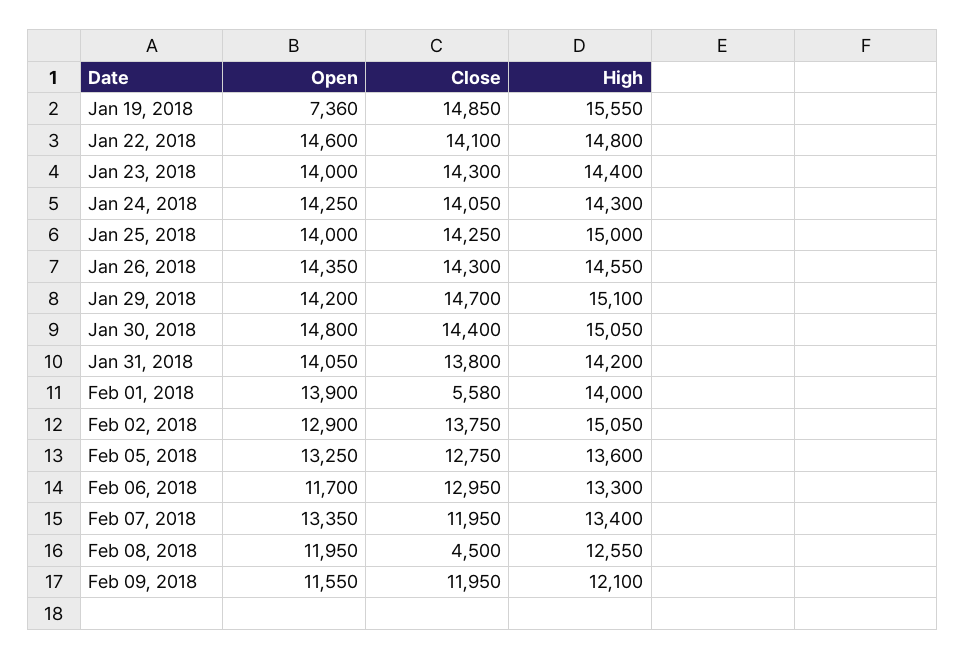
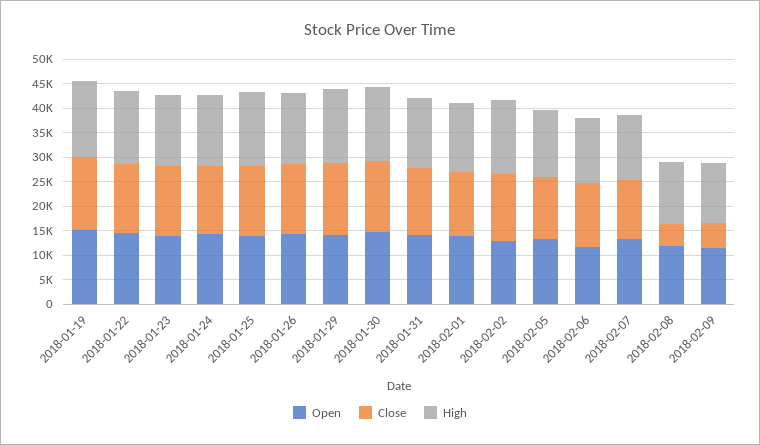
Open, Jan 19, 2018: 7360 -> 15000
Close, Feb 01, 2018: 5580 -> 12500
Close, Feb 09, 2018: 11950 -> 5000

